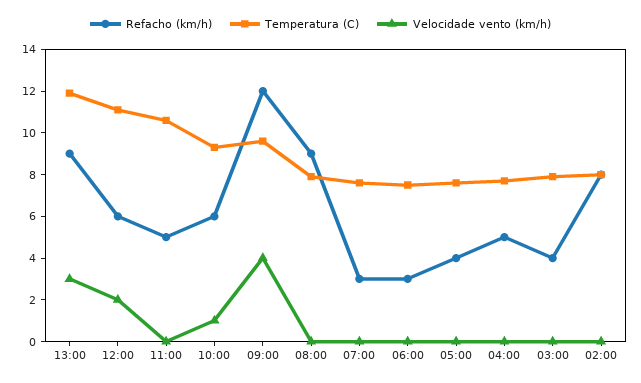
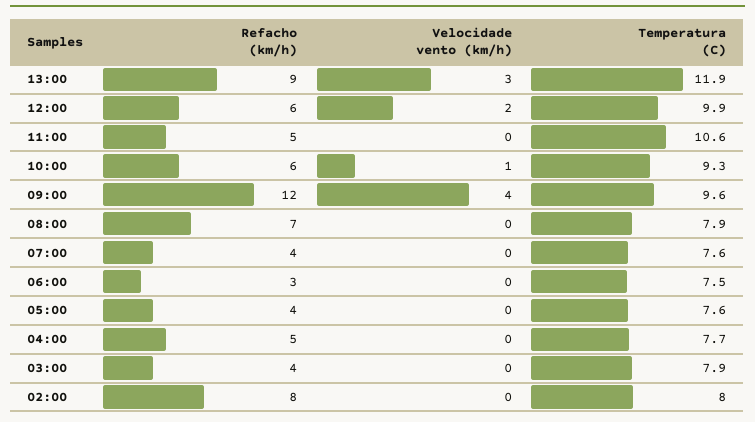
Temperatura (C), 12:00: 11 -> 9.9
Refacho (km/h), 08:00: 9 -> 7
Refacho (km/h), 07:00: 3 -> 4

